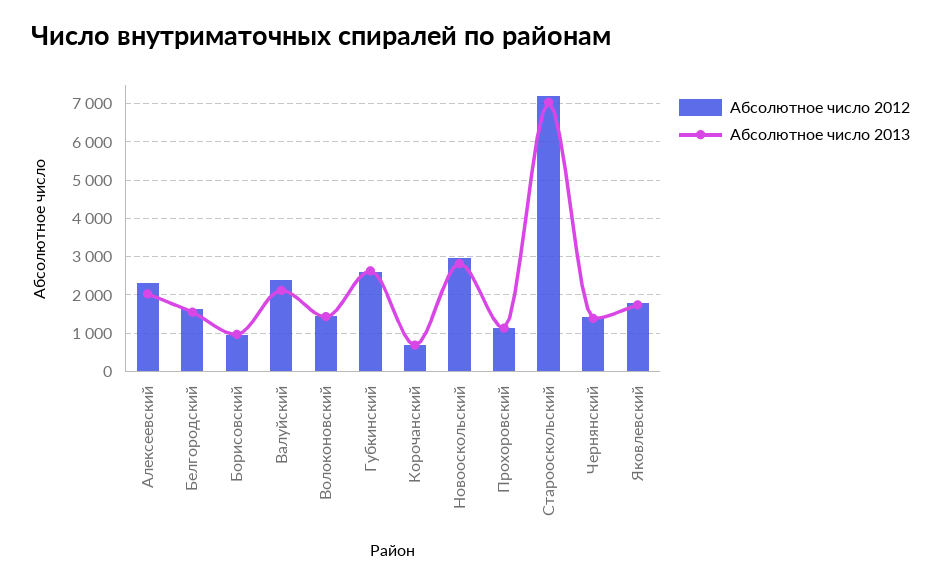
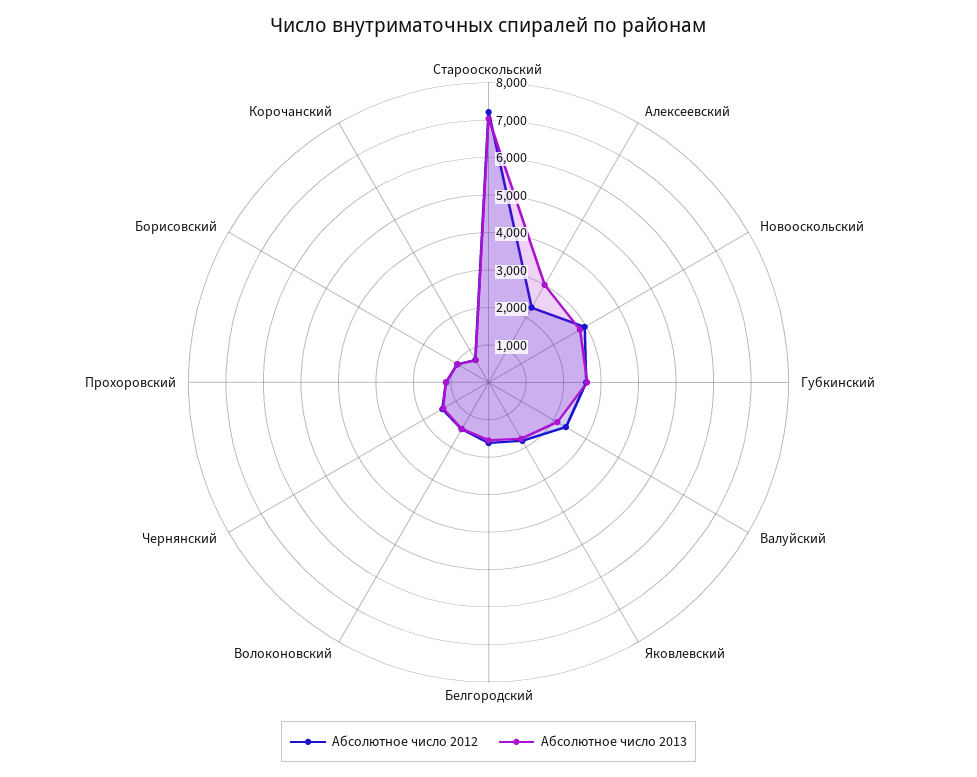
Абсолютное число 2013, Алексеевский: 2000 -> 3000

